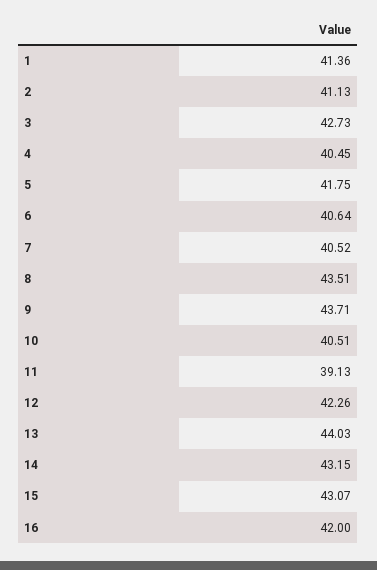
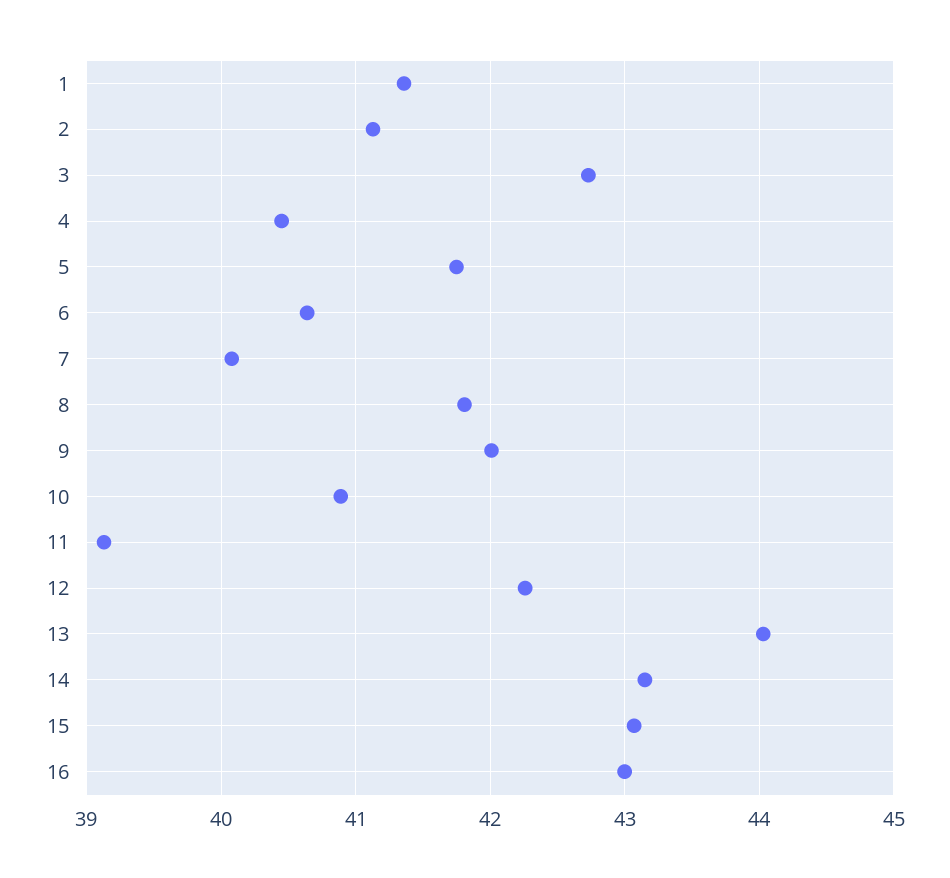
7: 40.52 -> 40.1
8: 43.51 -> 41.8
9: 43.71 -> 42
10: 40.51 -> 40.9
16: 42 -> 43

